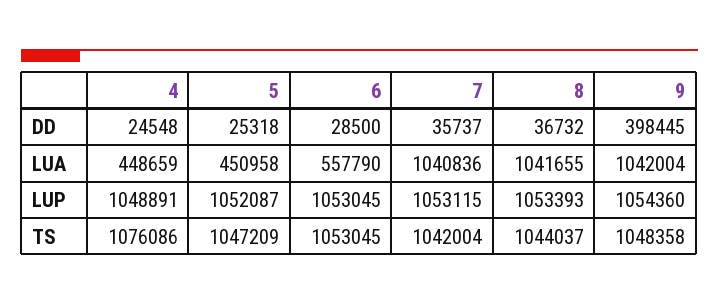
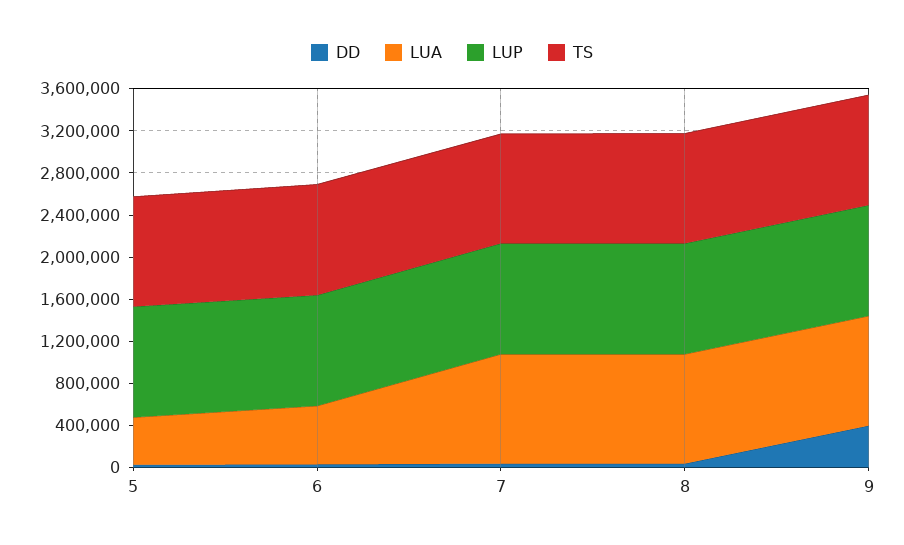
DD, 4: 24548 -> none
LUA, 4: 448659 -> none
LUP, 4: 1048891 -> none
TS, 4: 1076086 -> none

